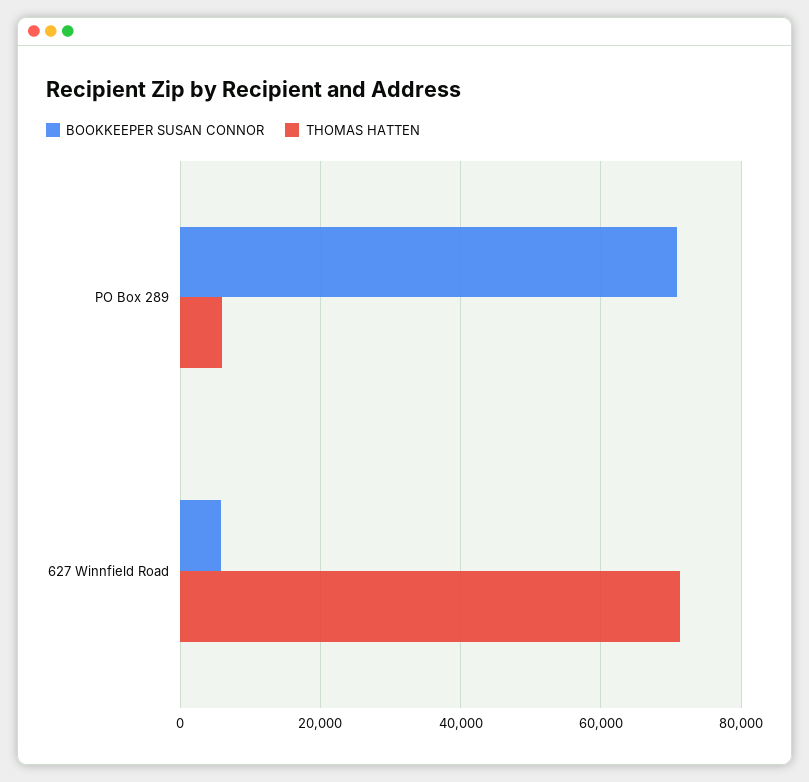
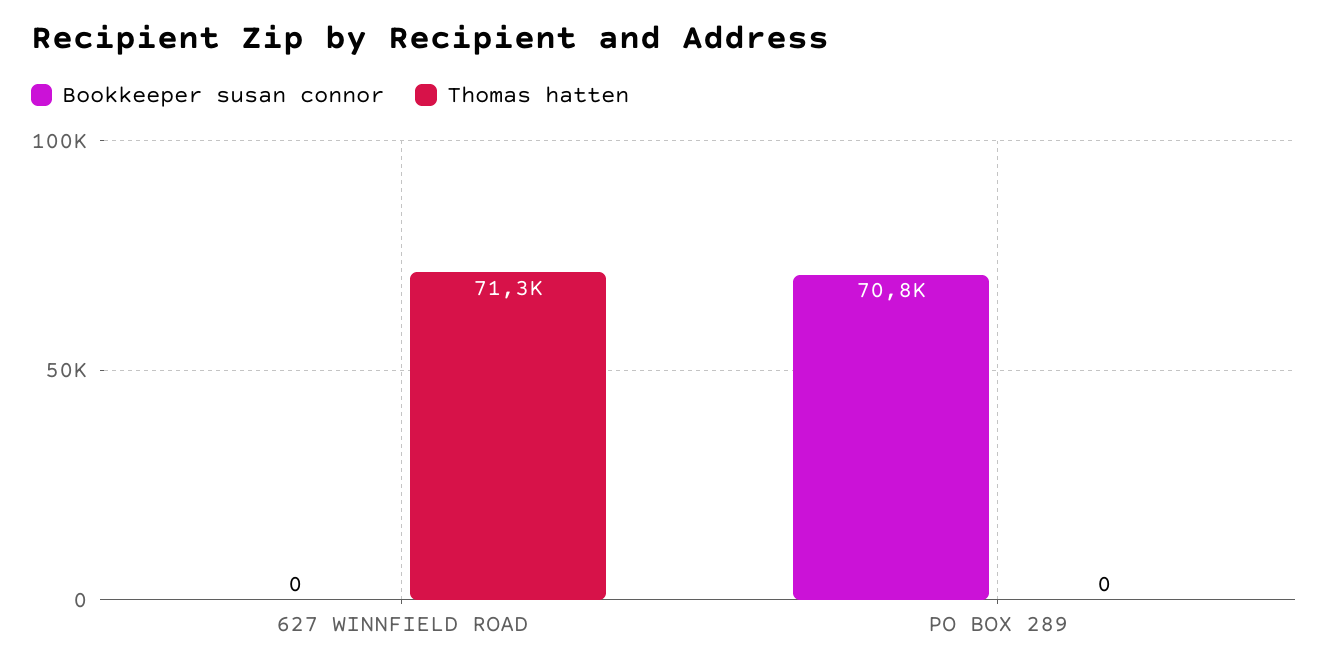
THOMAS HATTEN, PO Box 289: 6000 -> 0
BOOKKEEPER SUSAN CONNOR, 627 Winnfield Road: 6000 -> 0

